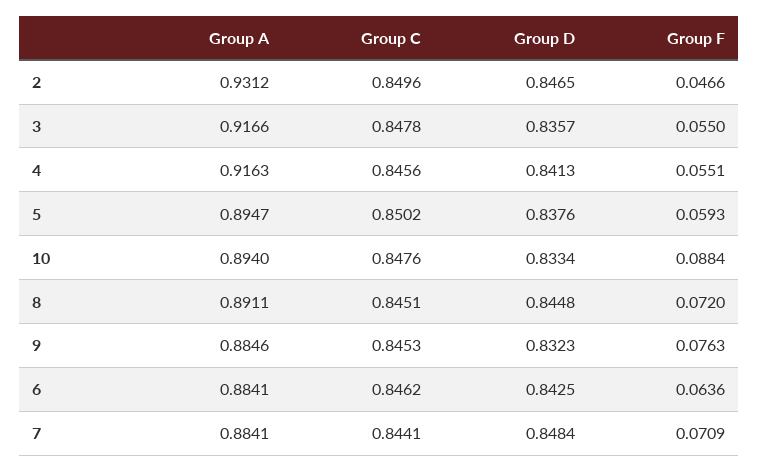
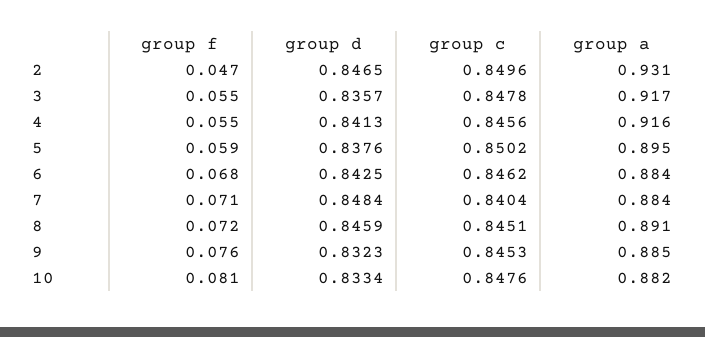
Group A, 10: 0.894 -> 0.882
Group F, 10: 0.0884 -> 0.081
Group D, 8: 0.8448 -> 0.8459
Group F, 6: 0.0636 -> 0.068
Group C, 7: 0.8441 -> 0.8404

